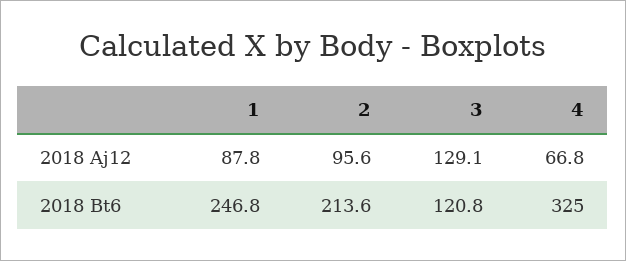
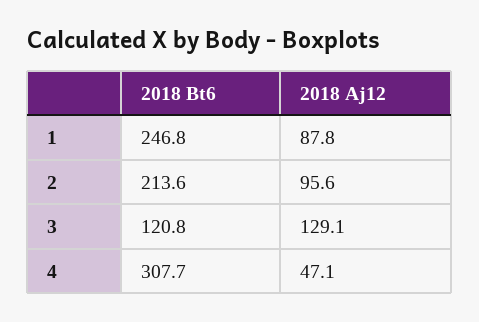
4, 2018 Aj12: 66.8 -> 47.1
4, 2018 Bt6: 325 -> 307.7

